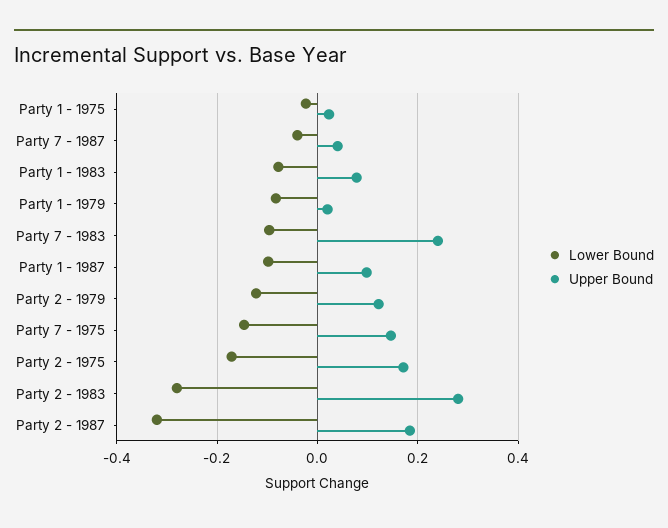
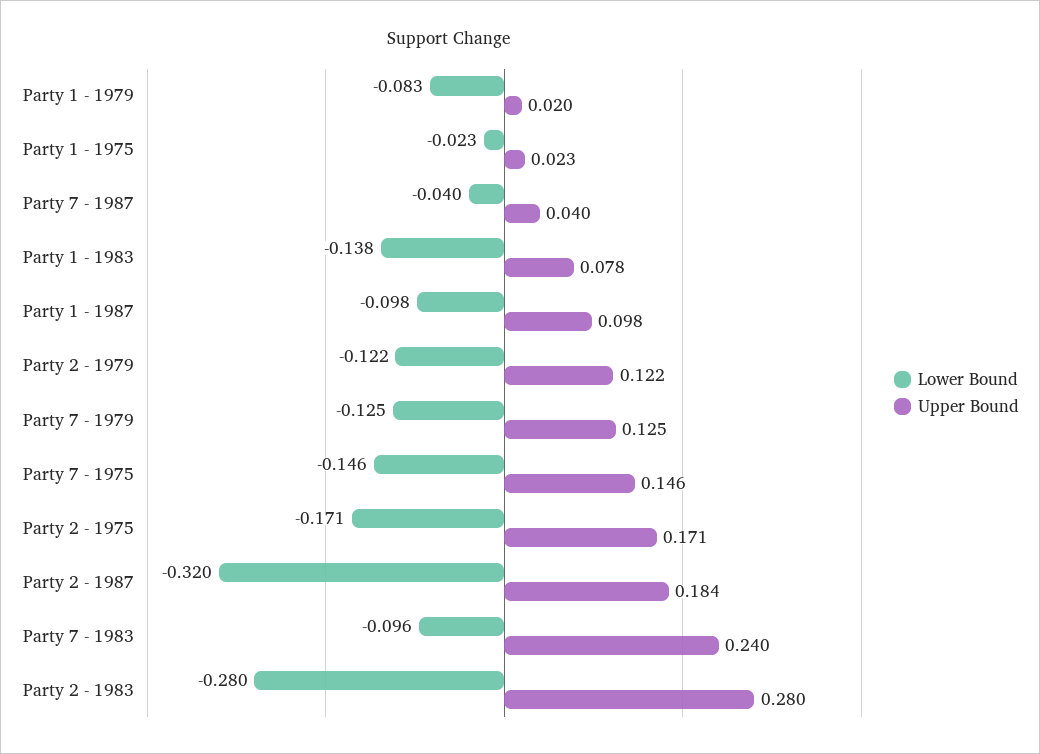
Lower Bound, Party 1 - 1983: -0.08 -> -0.138
Lower Bound, Party 7 - 1979: none -> -0.125
Upper Bound, Party 7 - 1979: none -> 0.125

